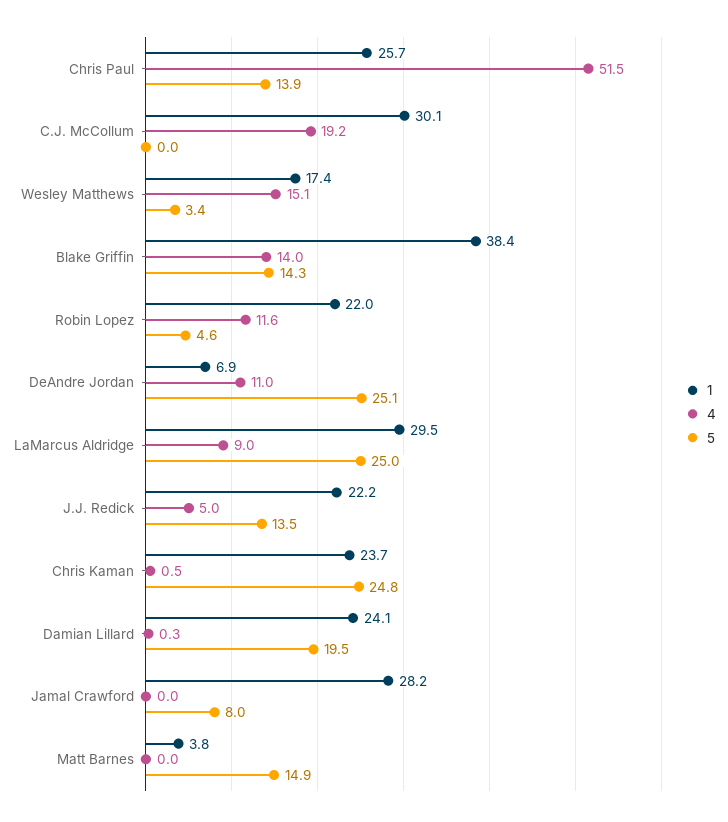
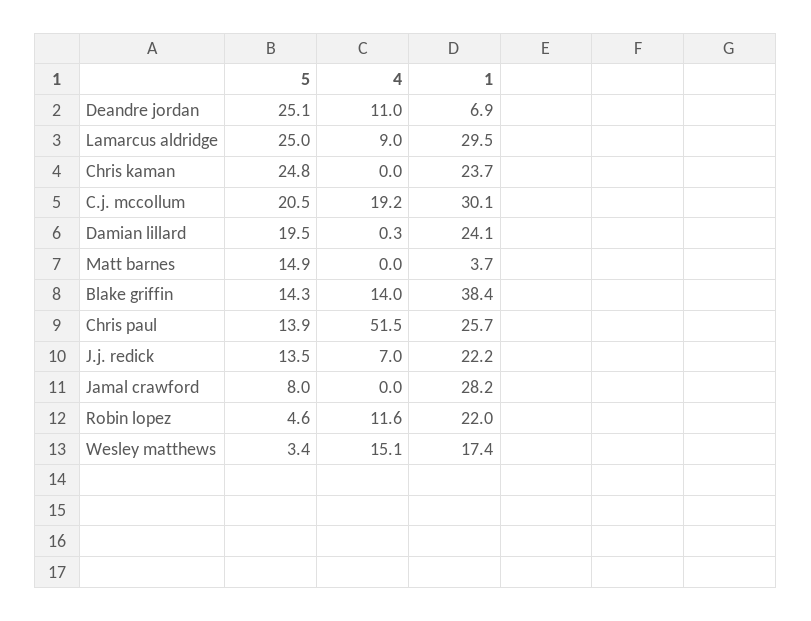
5, C.J. McCollum: 0 -> 20.5
4, J.J. Redick: 5 -> 7
4, Chris Kaman: 0.5 -> 0
1, Matt Barnes: 3.8 -> 3.7

